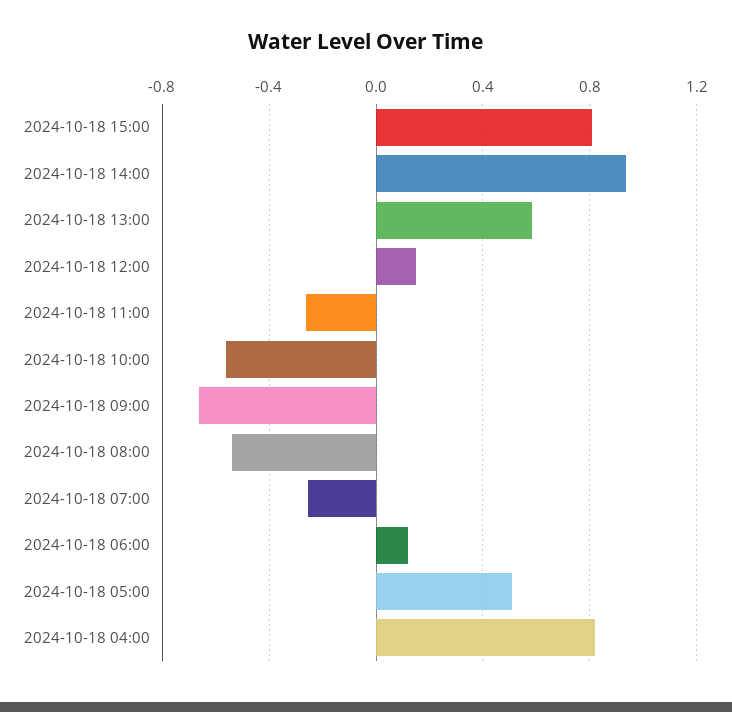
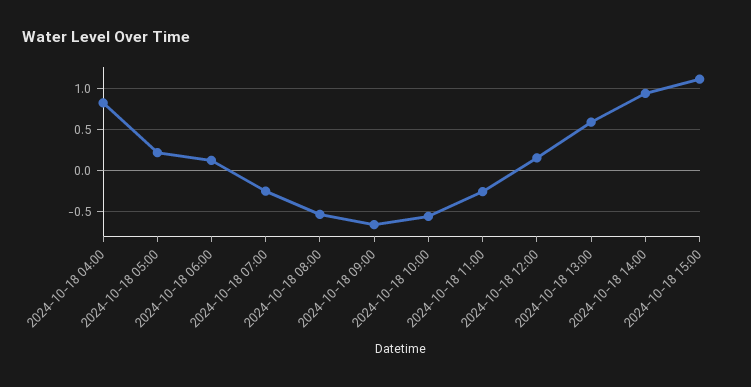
2024-10-18 15:00: 0.8 -> 1.1
2024-10-18 05:00: 0.5 -> 0.2

